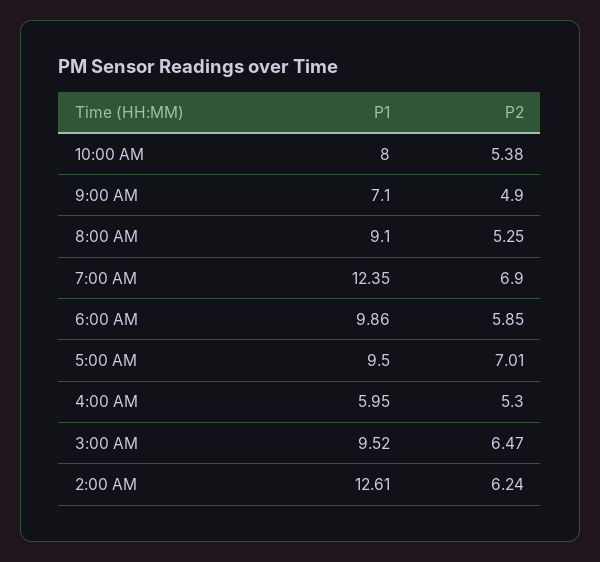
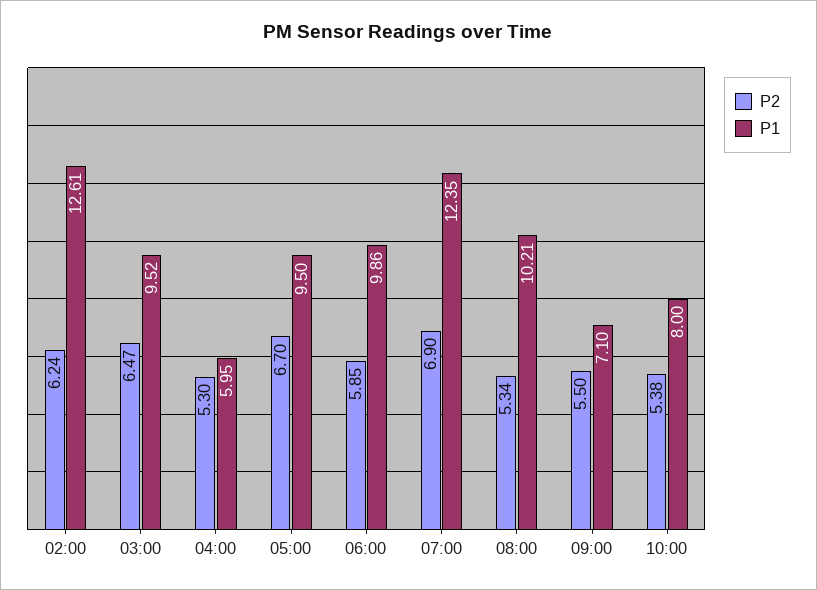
P2, 9:00 AM: 4.9 -> 5.5
P1, 8:00 AM: 9.1 -> 10.21
P2, 8:00 AM: 5.25 -> 5.34
P2, 5:00 AM: 7.01 -> 6.7

